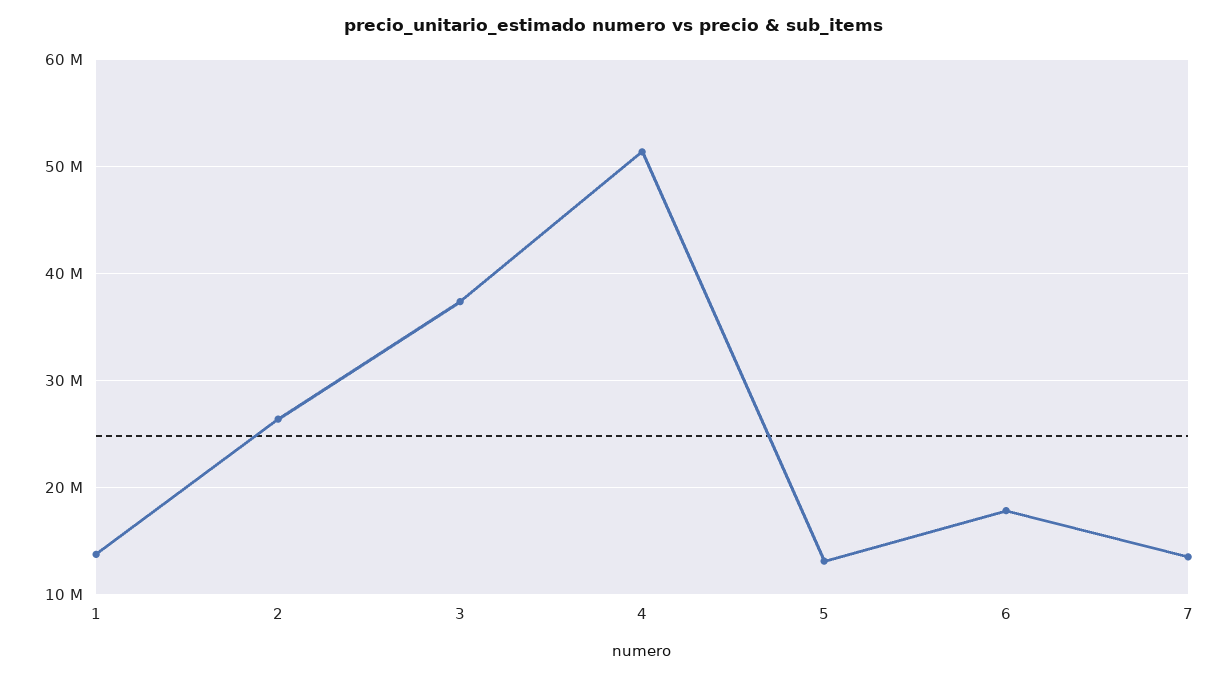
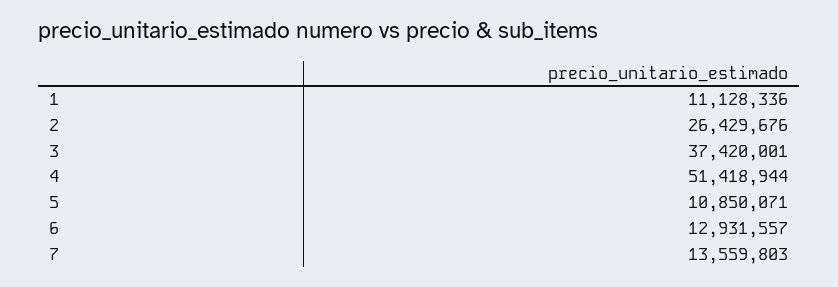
1: 14000000 -> 11128336
5: 13000000 -> 10850071
6: 18000000 -> 12931557

